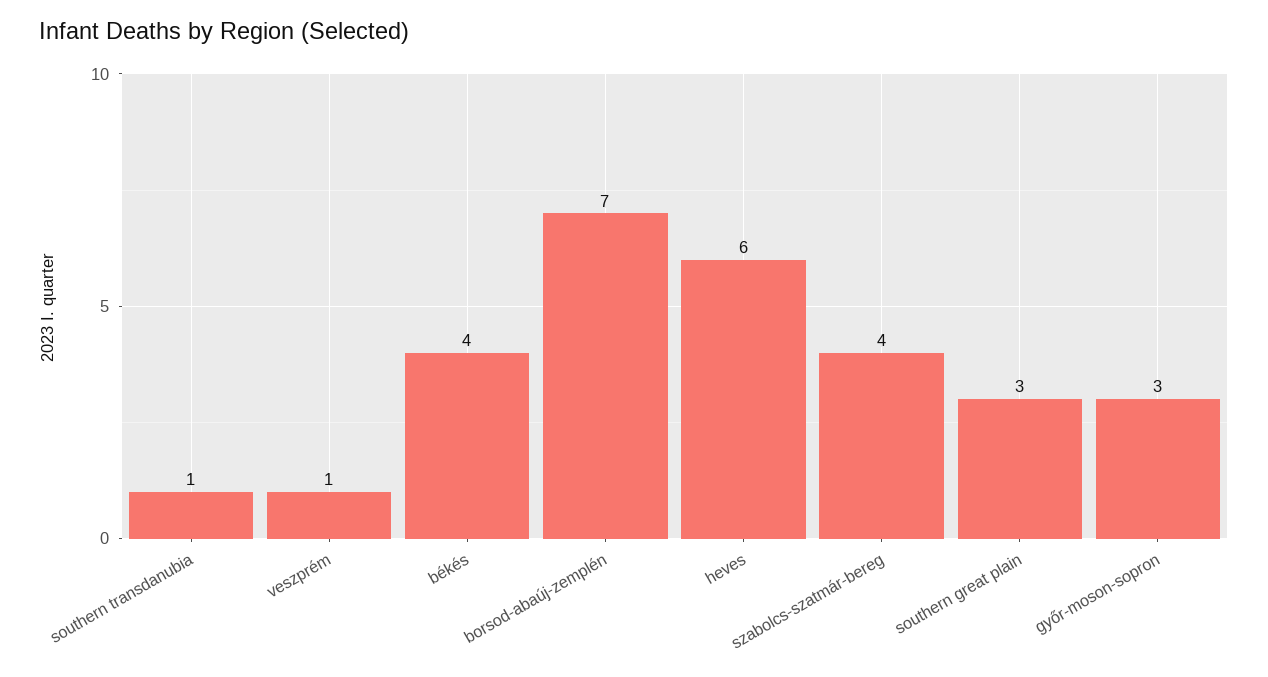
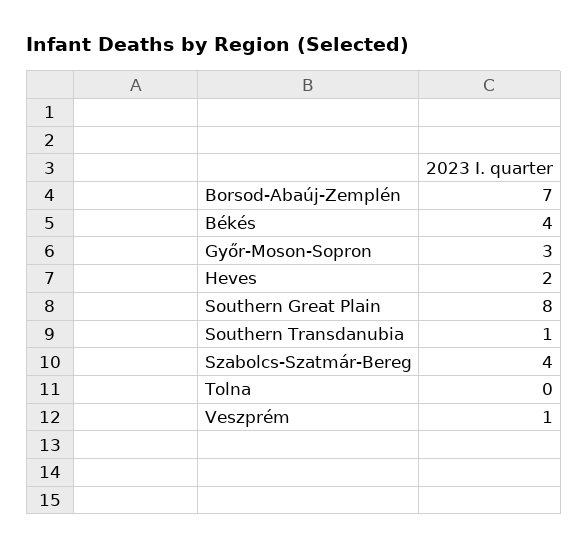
heves: 6 -> 2
southern great plain: 3 -> 8
Tolna: none -> 0

